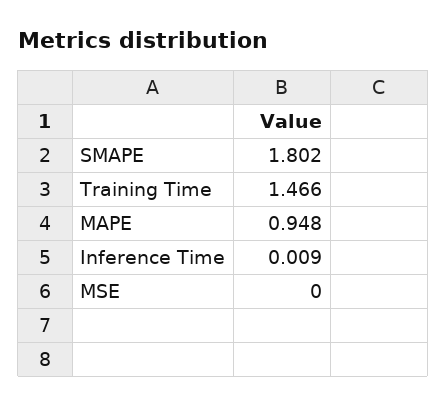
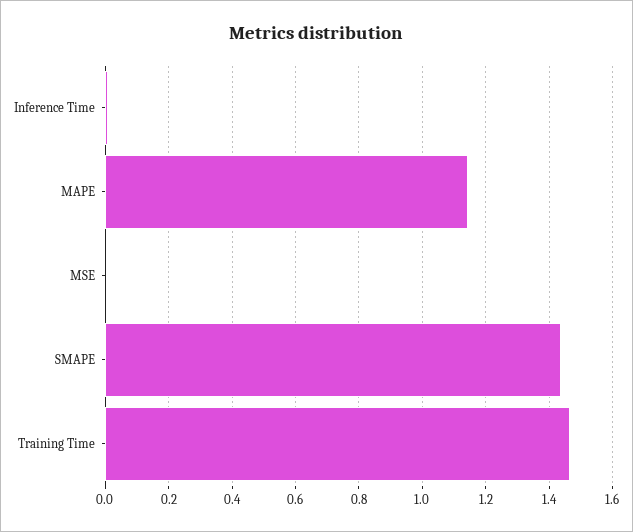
SMAPE: 1.802 -> 1.44
MAPE: 0.948 -> 1.14

